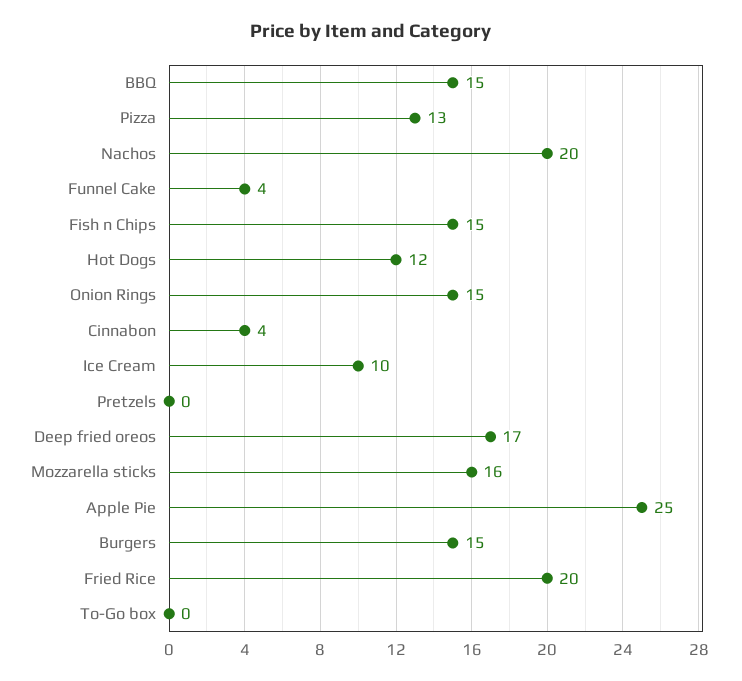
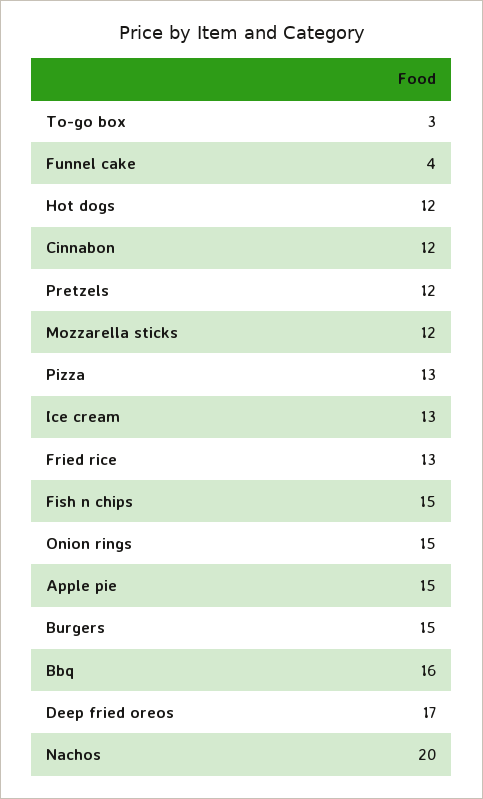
BBQ: 15 -> 16
Cinnabon: 4 -> 12
Ice Cream: 10 -> 13
Pretzels: 0 -> 12
Mozzarella sticks: 16 -> 12
Apple Pie: 25 -> 15
Fried Rice: 20 -> 13
To-Go box: 0 -> 3

